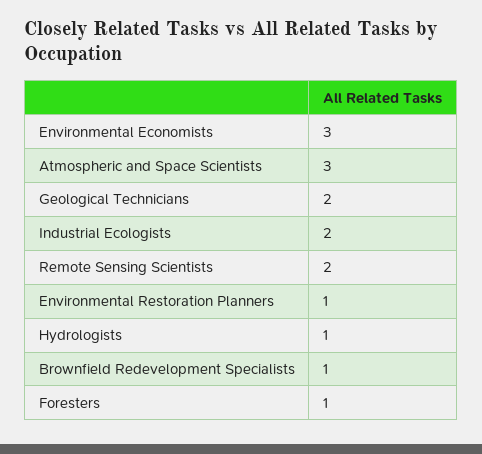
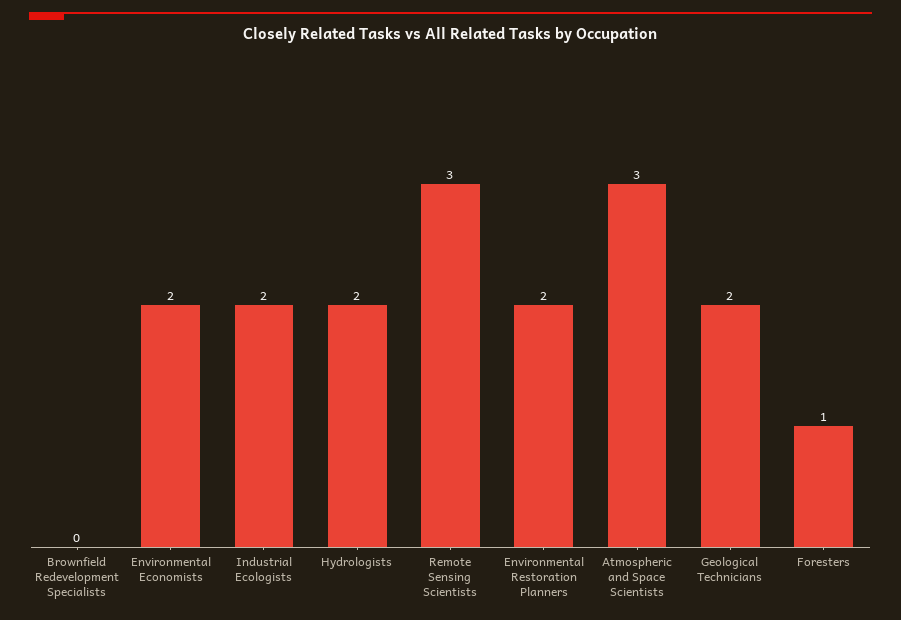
Environmental Economists: 3 -> 2
Remote Sensing Scientists: 2 -> 3
Environmental Restoration Planners: 1 -> 2
Hydrologists: 1 -> 2
Brownfield Redevelopment Specialists: 1 -> 0

